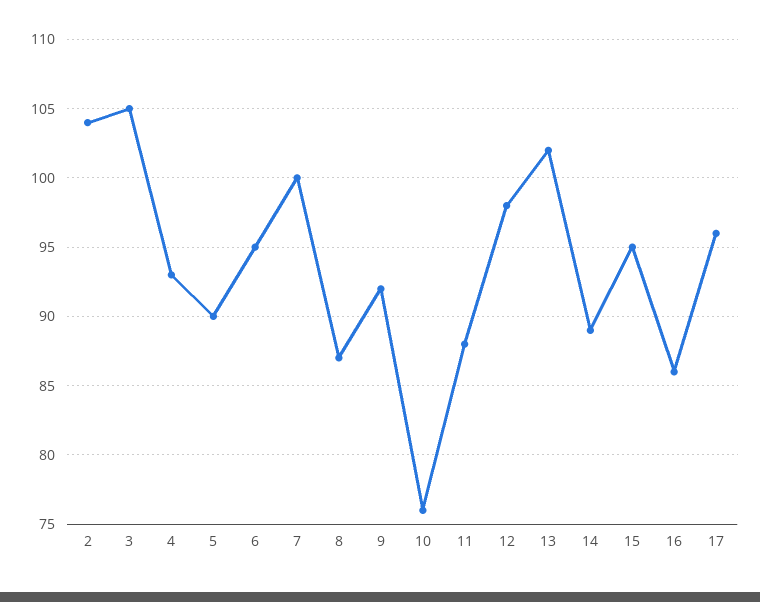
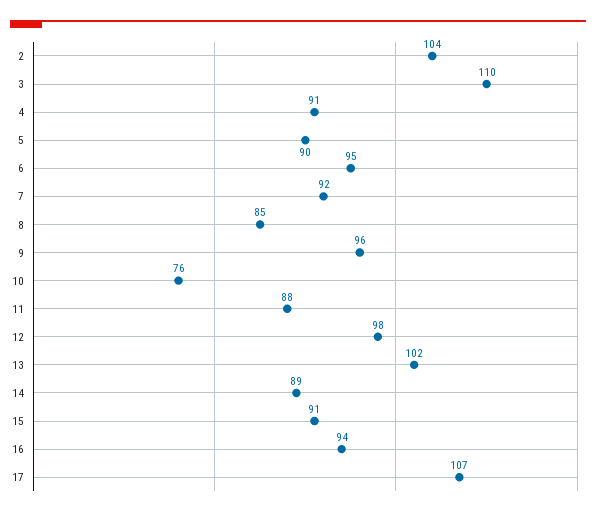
3: 105 -> 110
4: 93 -> 91
7: 100 -> 92
8: 87 -> 85
9: 92 -> 96
15: 95 -> 91
16: 86 -> 94
17: 96 -> 107

